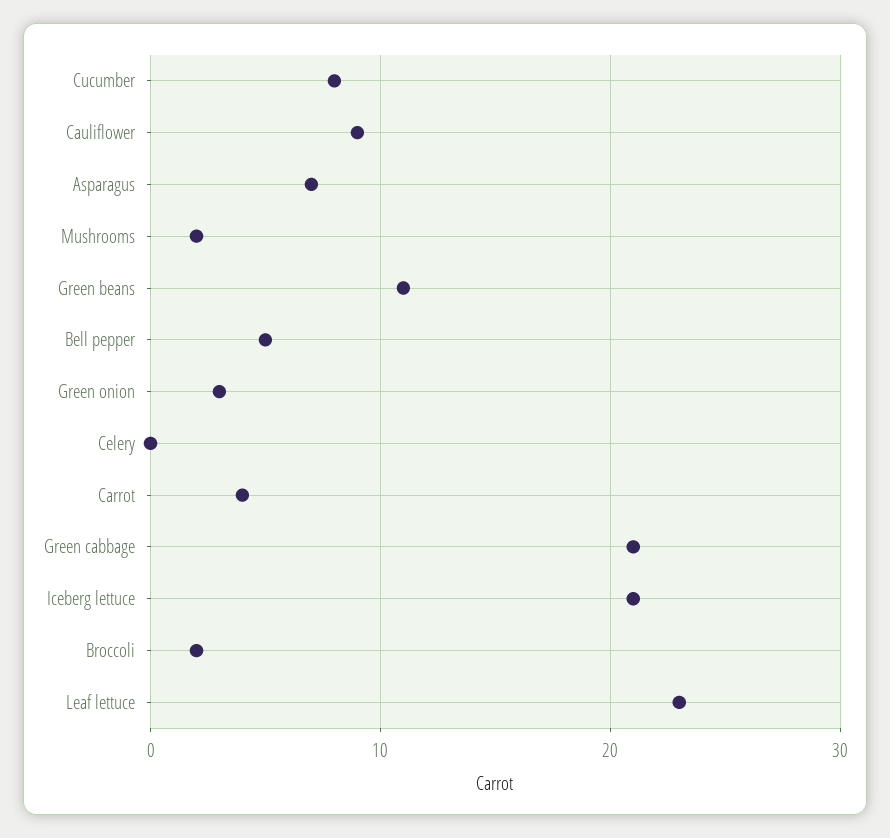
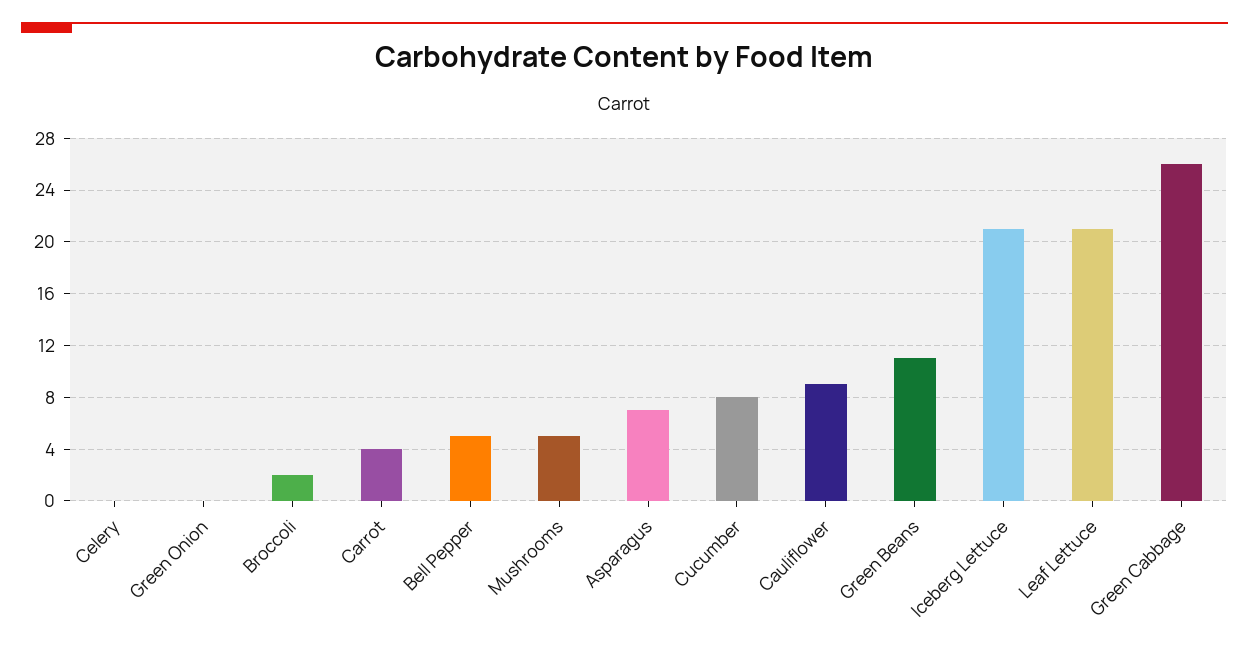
Mushrooms: 2 -> 5
Green onion: 3 -> 0
Green cabbage: 21 -> 26
Leaf lettuce: 23 -> 21

